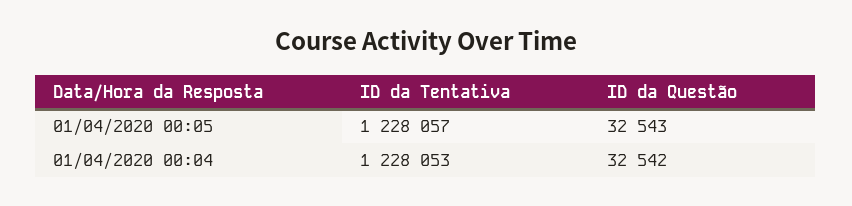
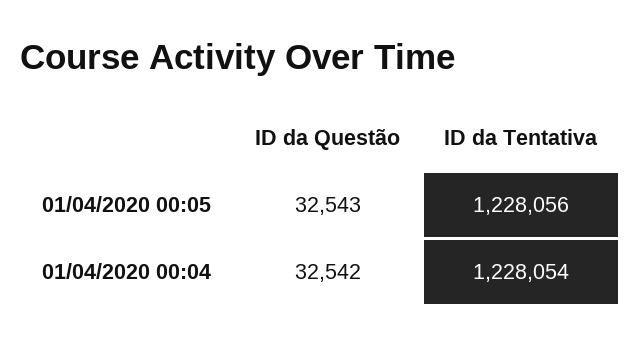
ID da Tentativa, 01/04/2020 00:05: 1228057 -> 1228056
ID da Tentativa, 01/04/2020 00:04: 1228053 -> 1228054

